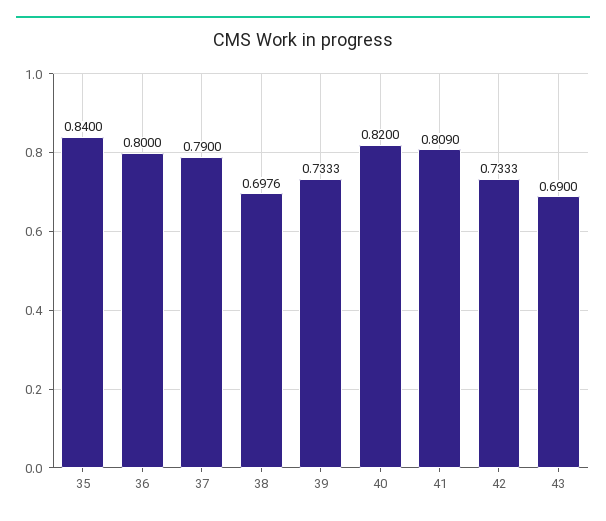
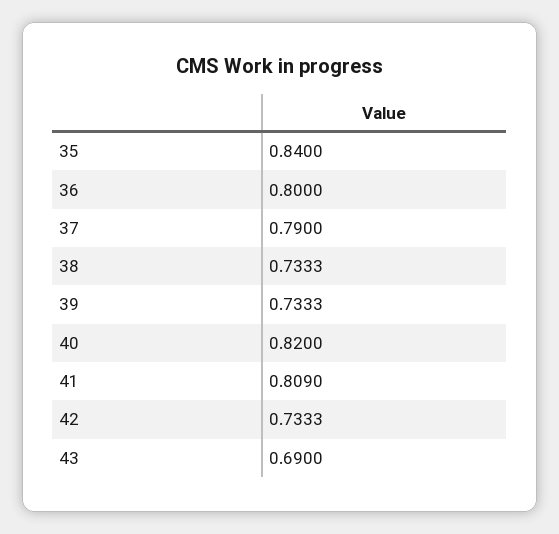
38: 0.6976 -> 0.7333

